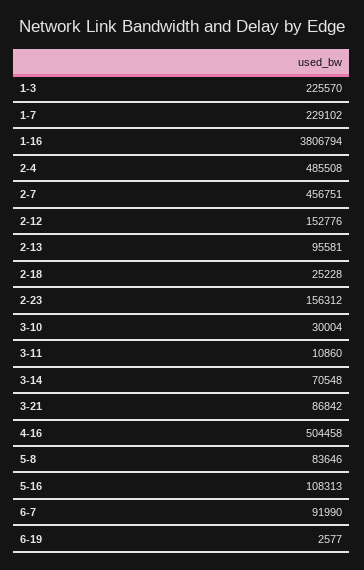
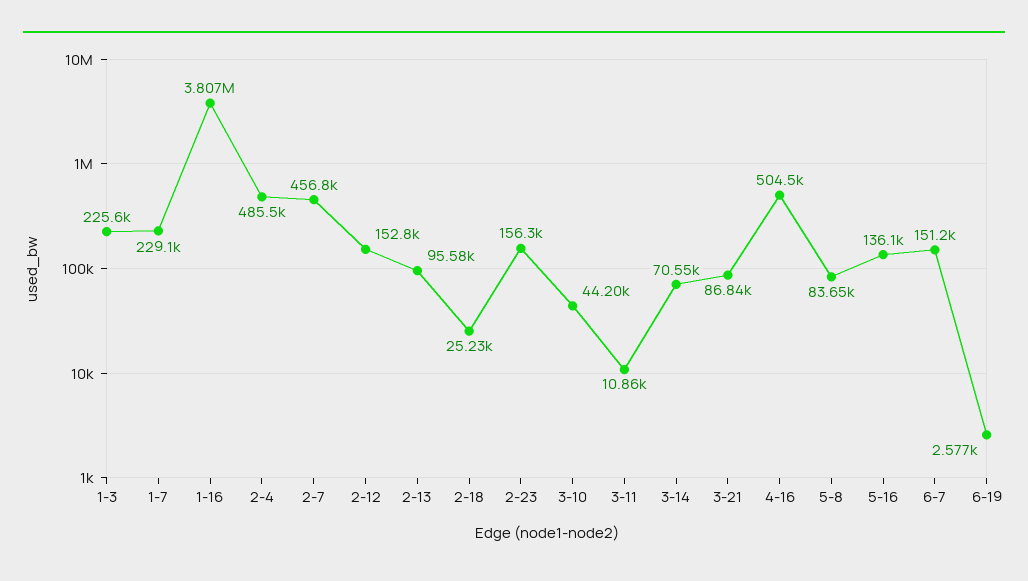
3-10: 30004 -> 44200
5-16: 108313 -> 136100
6-7: 91990 -> 151200

